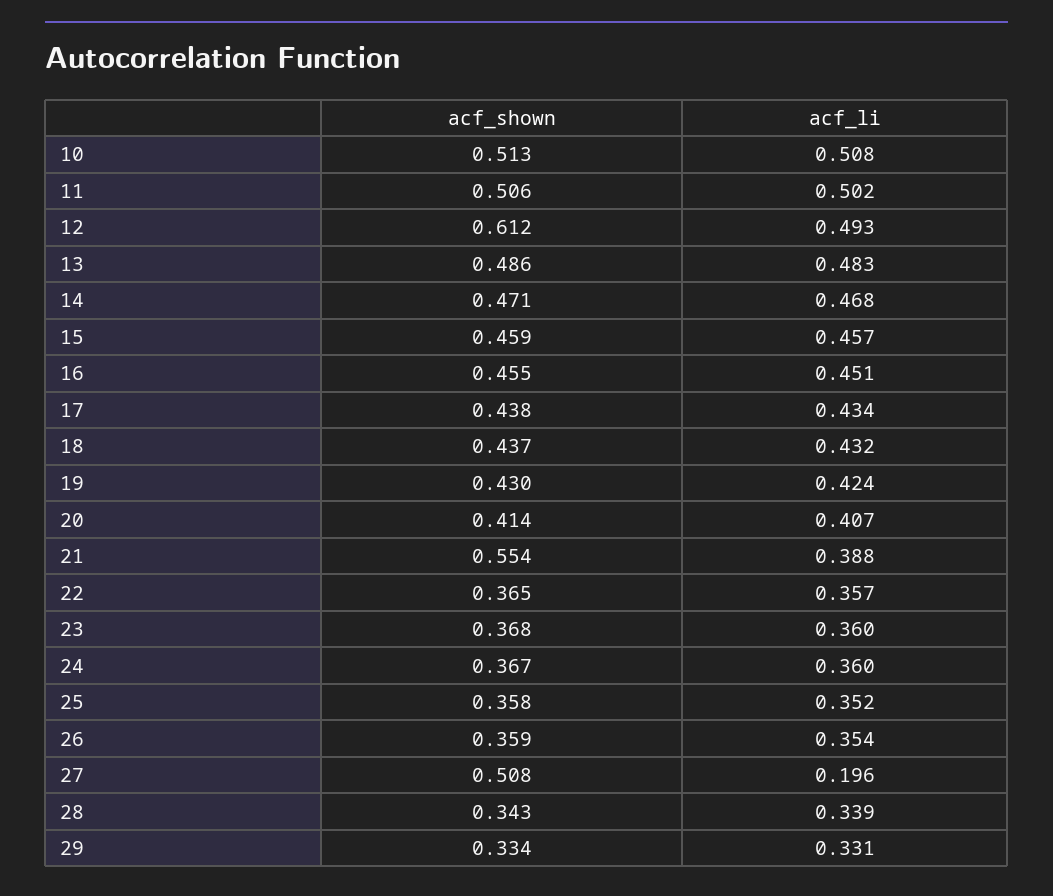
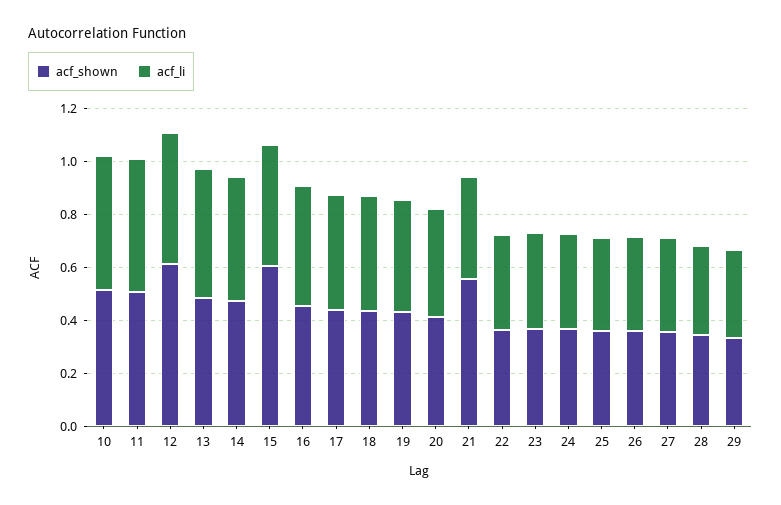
acf_shown, 15: 0.459 -> 0.6
acf_shown, 27: 0.508 -> 0.35
acf_li, 27: 0.196 -> 0.35

